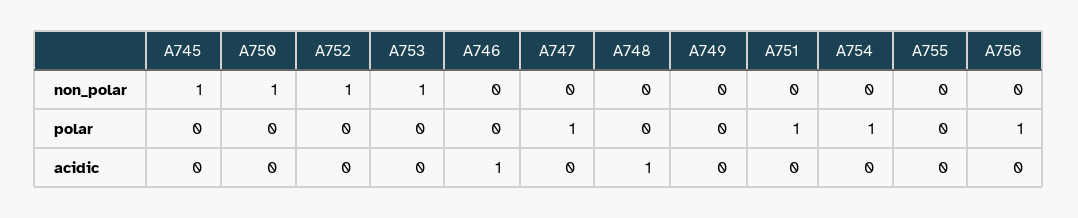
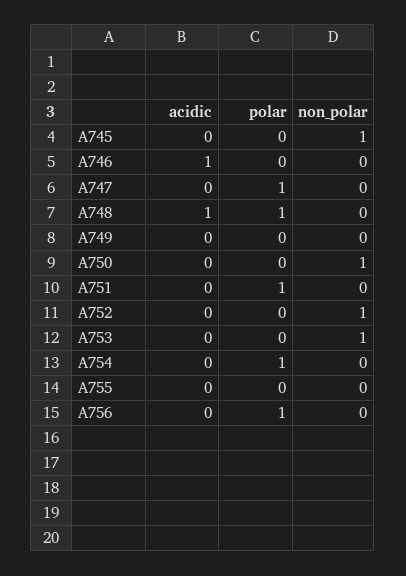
A748, polar: 0 -> 1

